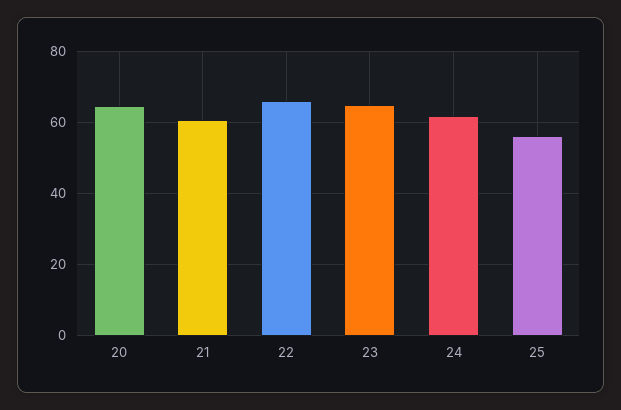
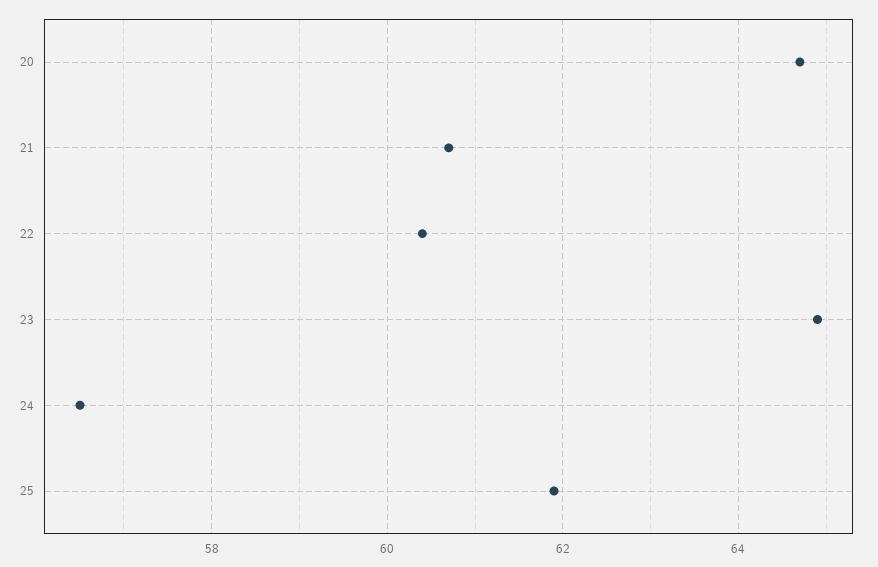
22: 66 -> 60.5
24: 62 -> 56.5
25: 56 -> 62

